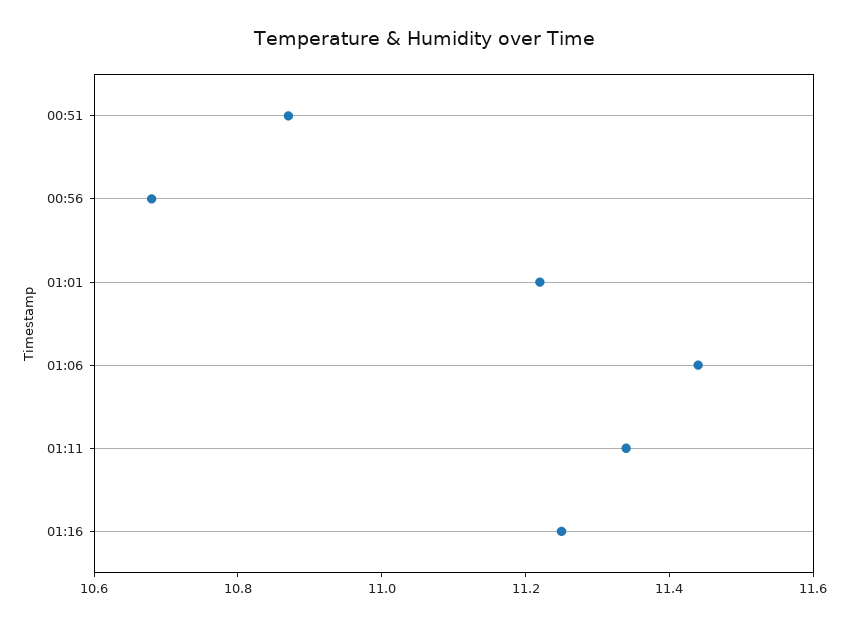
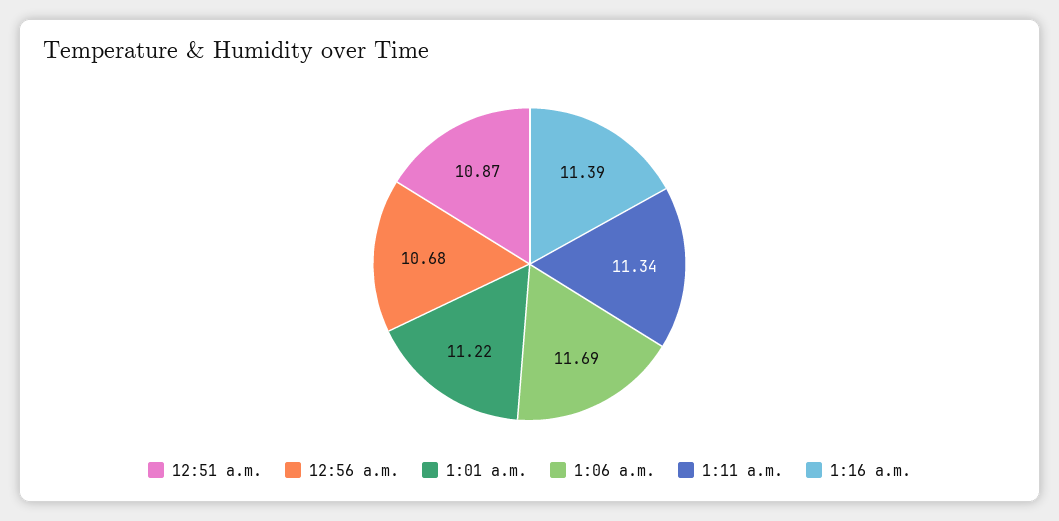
01:06: 11.45 -> 11.69
01:16: 11.25 -> 11.39

